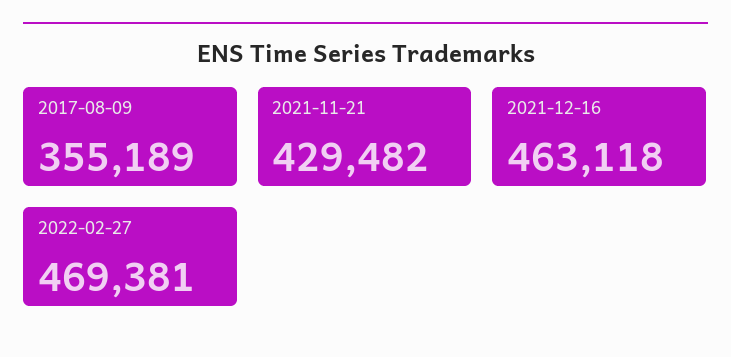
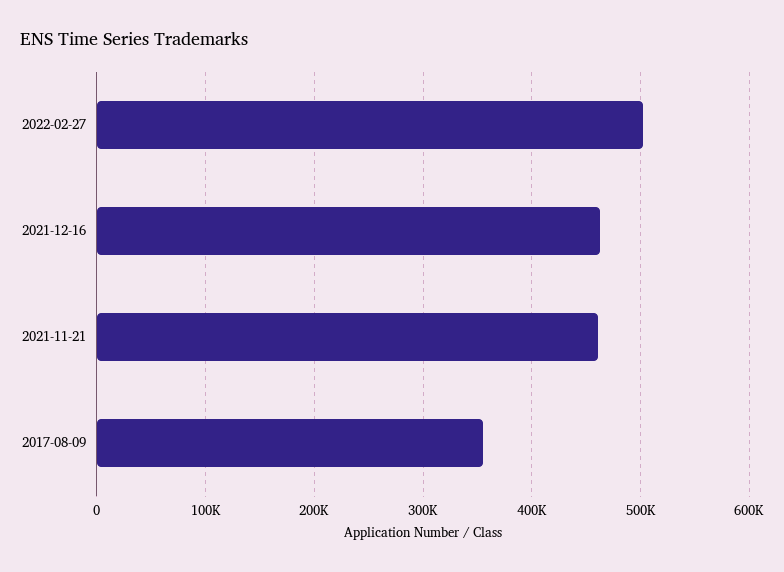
2021-11-21: 429482 -> 460000
2022-02-27: 469381 -> 500000

